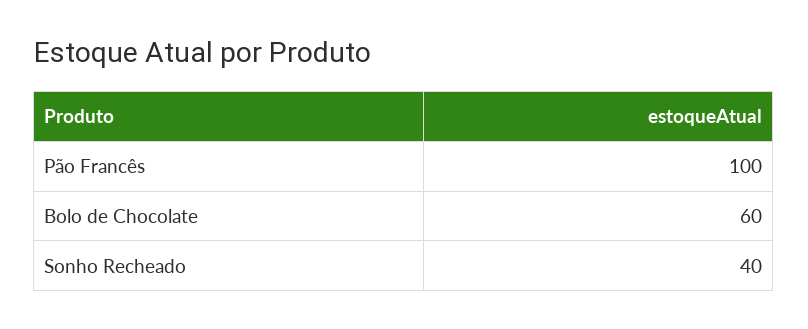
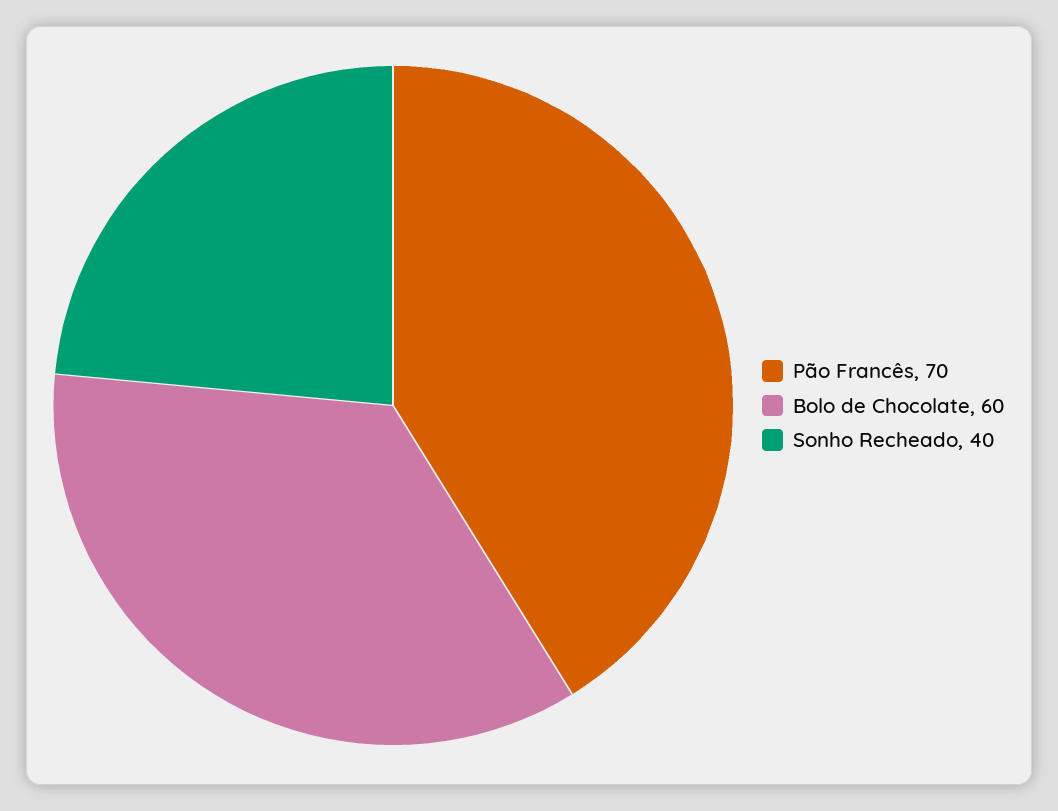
Pão Francês: 100 -> 70

